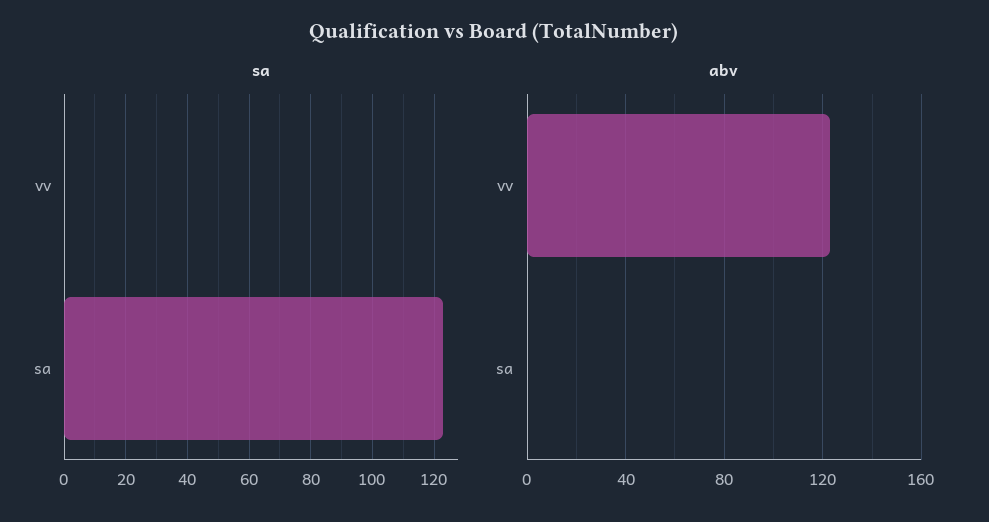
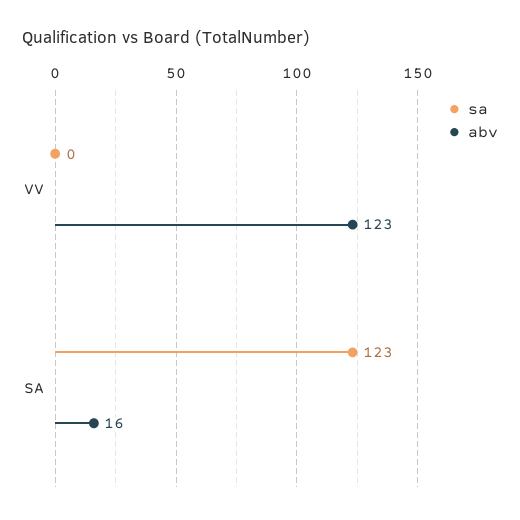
abv, sa: 0 -> 16

